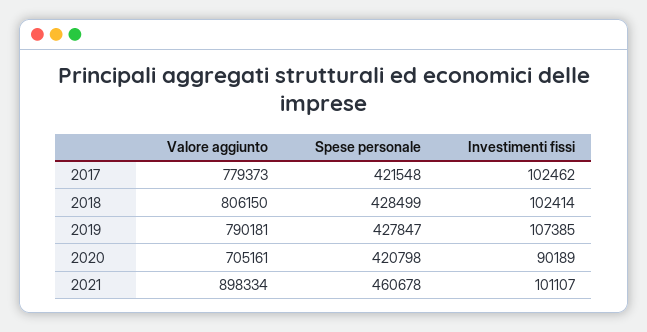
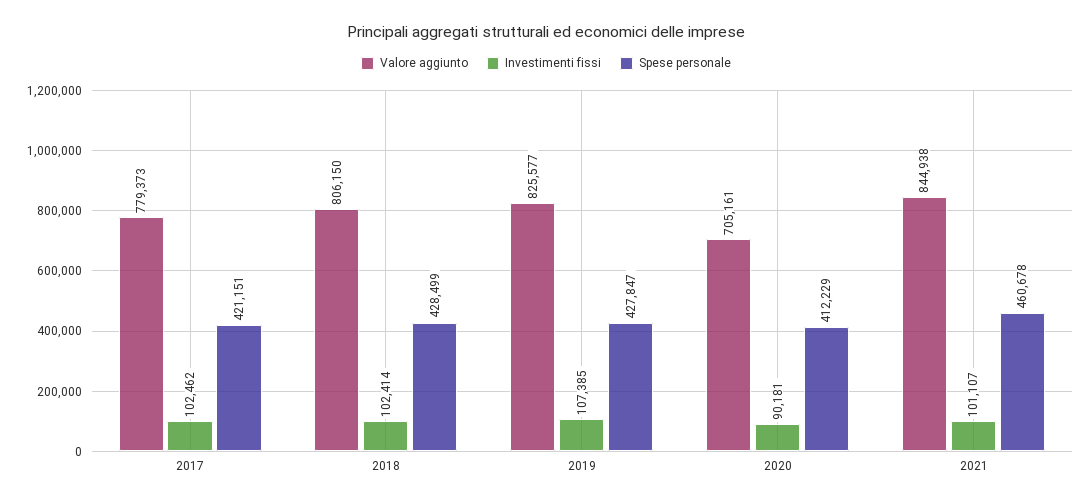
Spese personale, 2017: 421548 -> 421151
Valore aggiunto, 2019: 790181 -> 825577
Spese personale, 2020: 420798 -> 412229
Investimenti fissi, 2020: 90189 -> 90181
Valore aggiunto, 2021: 898334 -> 844938

